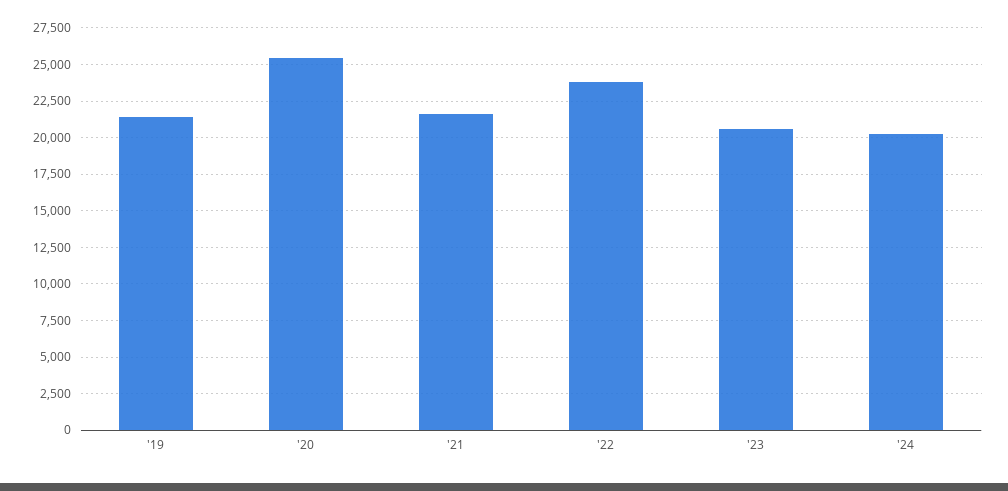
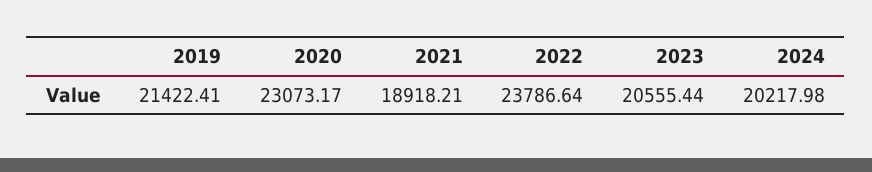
'20: 25500 -> 23073.17
'21: 21500 -> 18918.21

